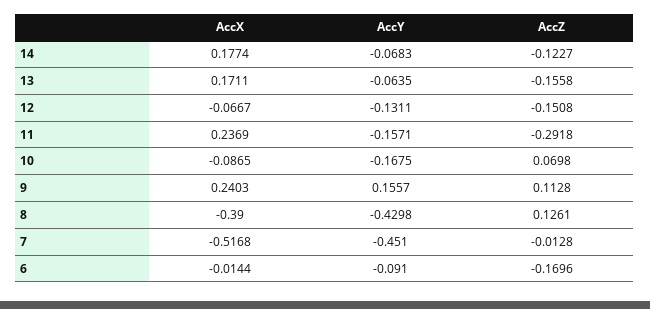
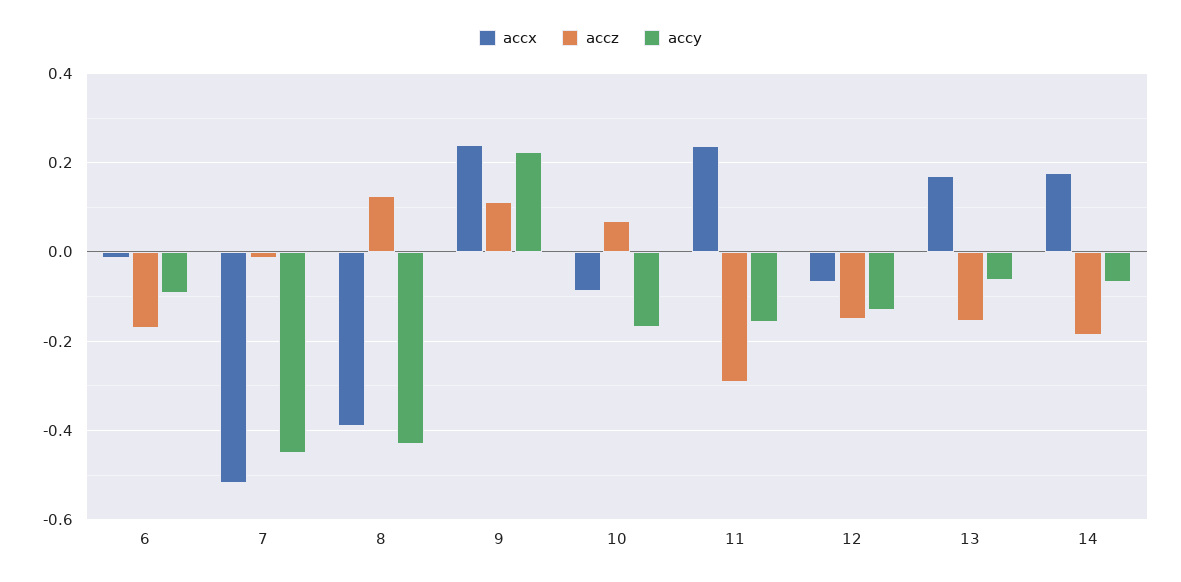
AccZ, 14: -0.1227 -> -0.18
AccY, 9: 0.1557 -> 0.22

